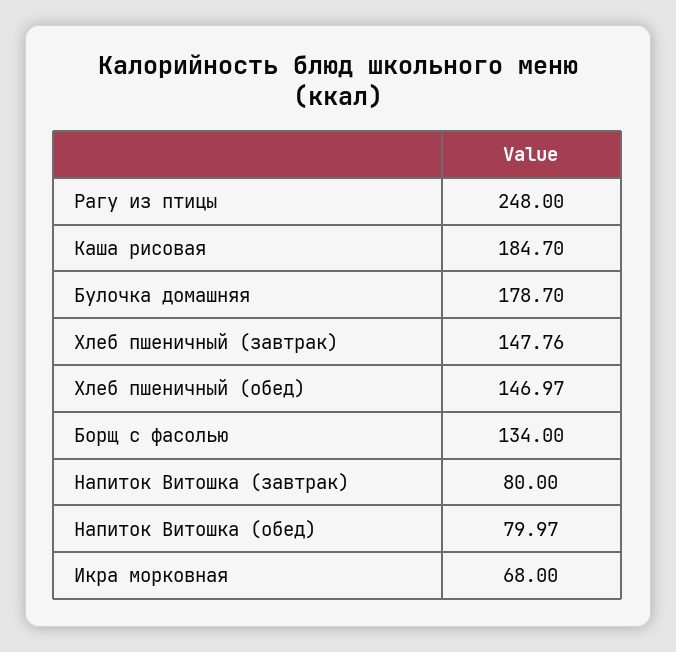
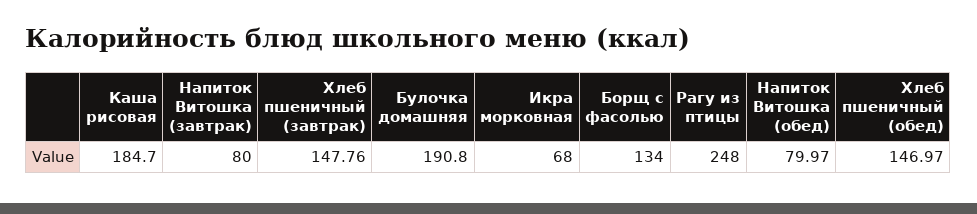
Булочка домашняя: 178.7 -> 190.8

